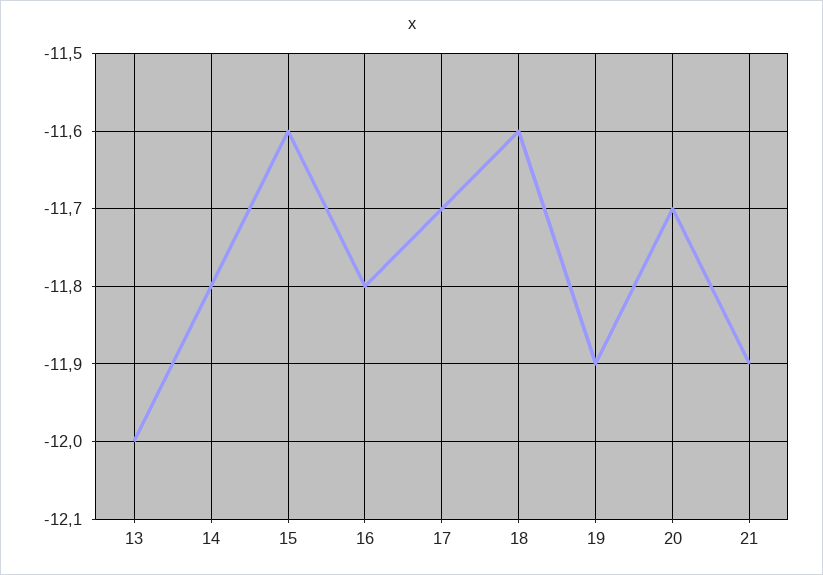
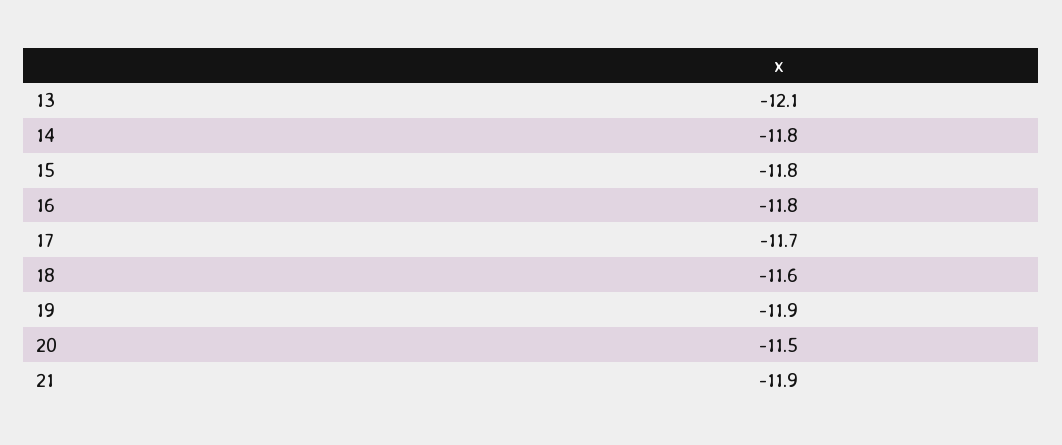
13: -12 -> -12.1
15: -11.6 -> -11.8
20: -11.7 -> -11.5

